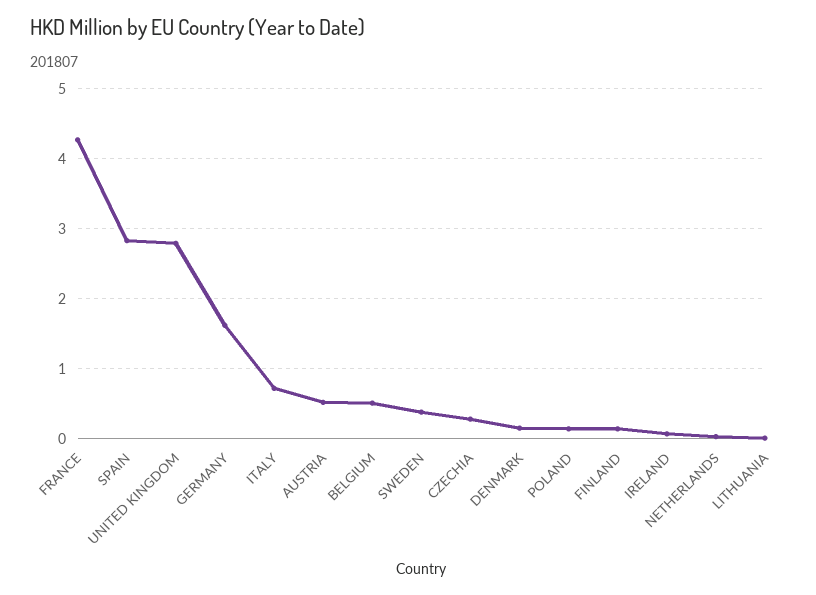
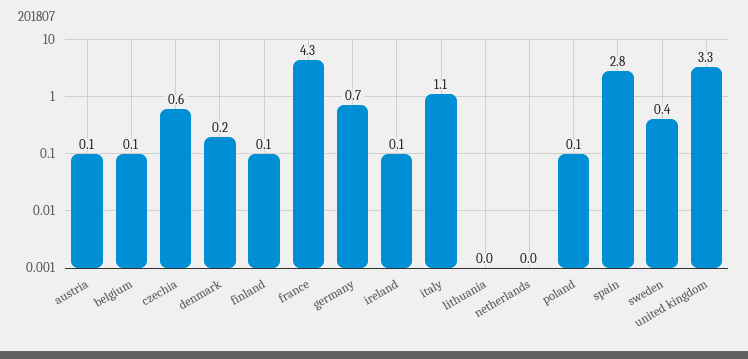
UNITED KINGDOM: 2.8 -> 3.3
GERMANY: 1.6 -> 0.7
ITALY: 0.7 -> 1.1
AUSTRIA: 0.5 -> 0.1
BELGIUM: 0.5 -> 0.1
CZECHIA: 0.3 -> 0.6

